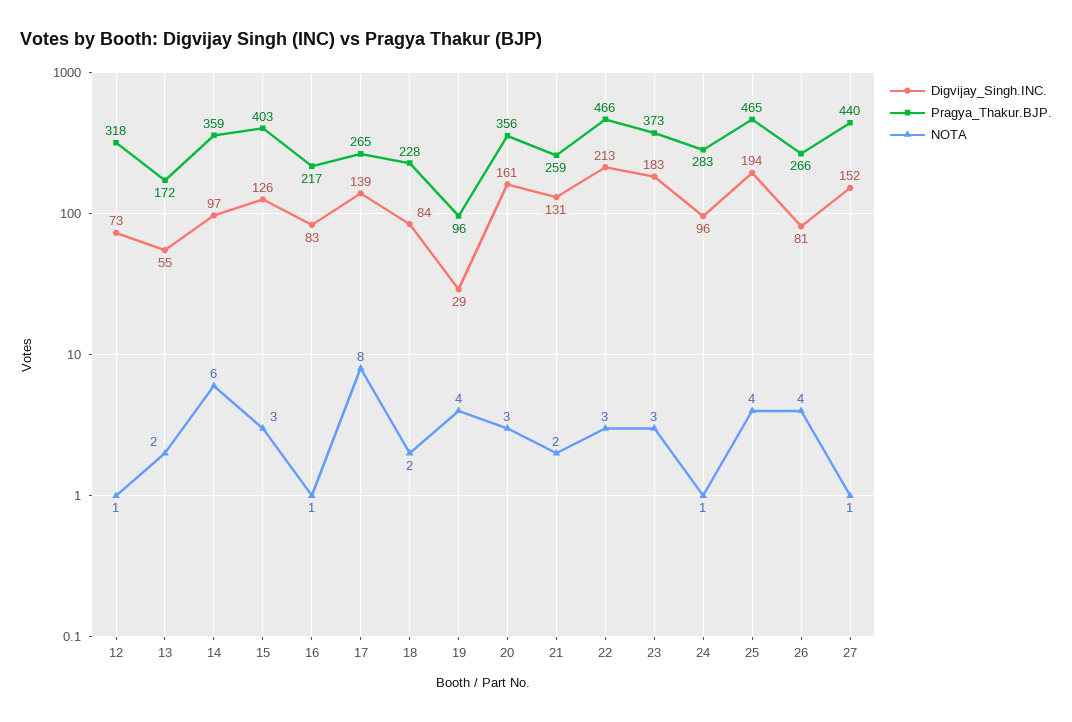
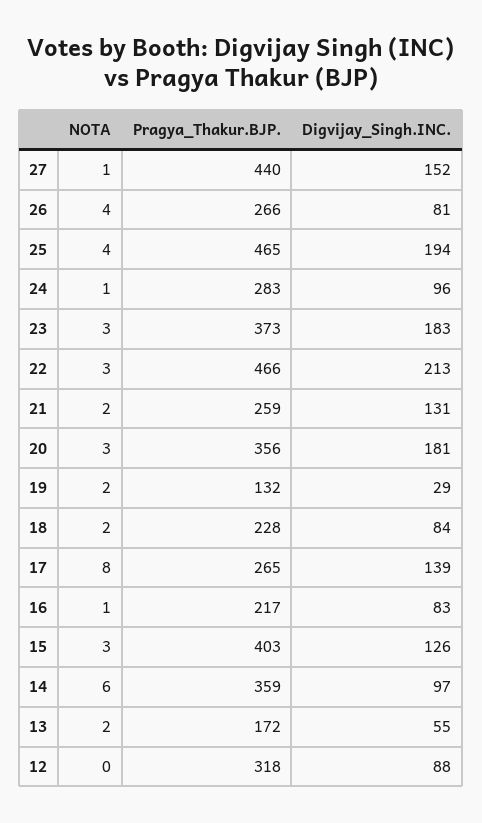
Digvijay_Singh.INC., 12: 73 -> 88
NOTA, 12: 1 -> 0
Pragya_Thakur.BJP., 19: 96 -> 132
NOTA, 19: 4 -> 2
Digvijay_Singh.INC., 20: 161 -> 181

